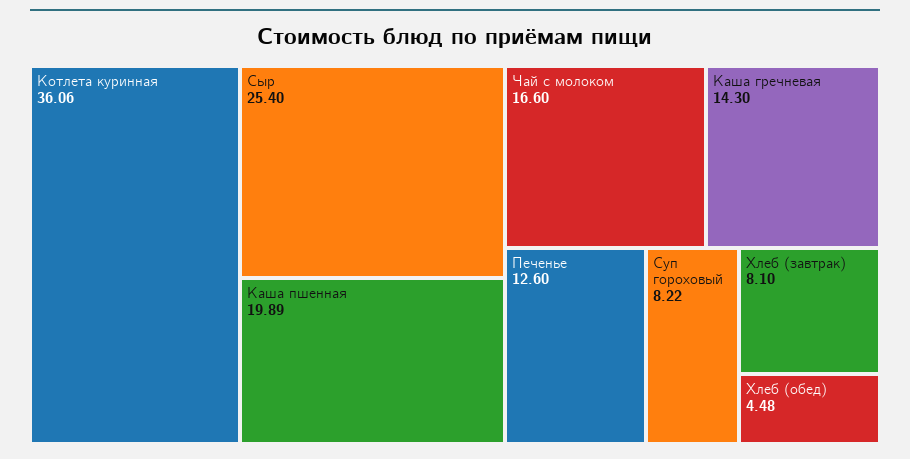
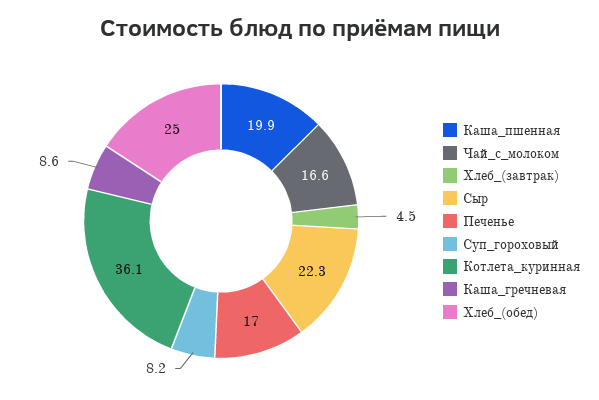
Сыр: 25.4 -> 22.3
Каша гречневая: 14.3 -> 8.6
Печенье: 12.6 -> 17
Хлеб (завтрак): 8.1 -> 4.5
Хлеб (обед): 4.48 -> 25

